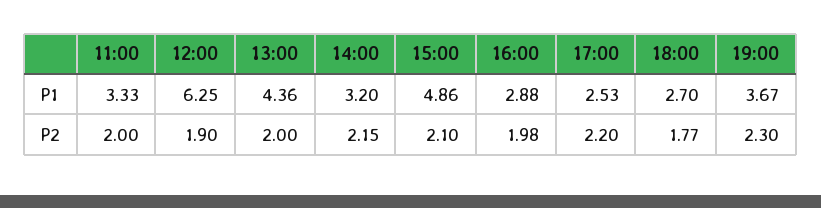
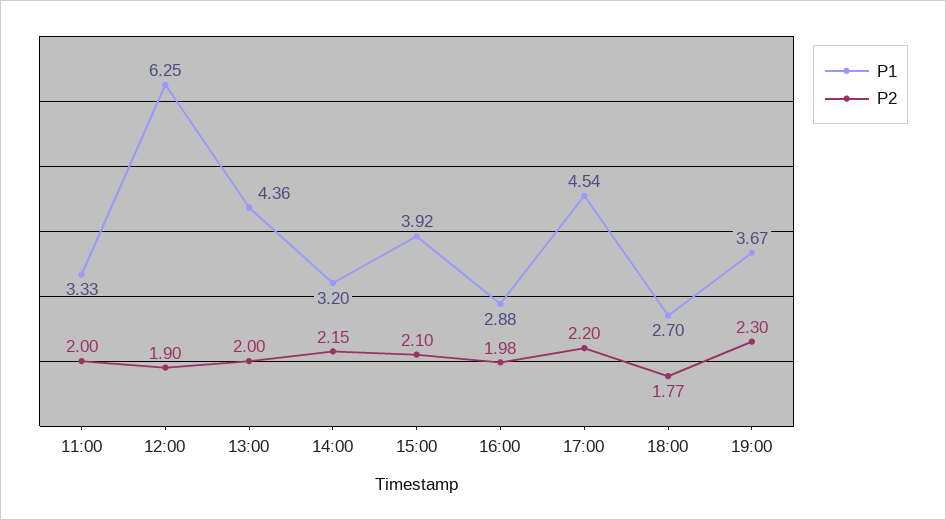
P1, 15:00: 4.86 -> 3.92
P1, 17:00: 2.53 -> 4.54

